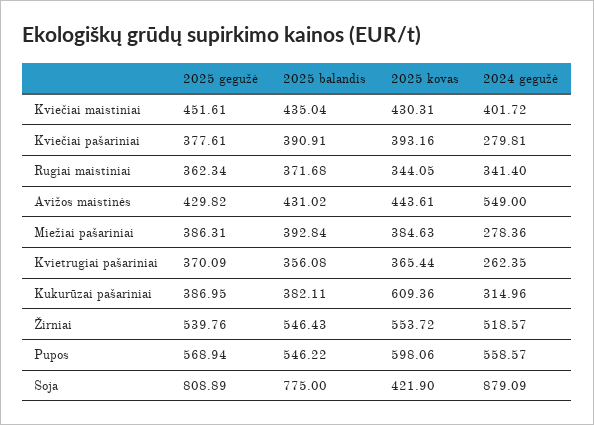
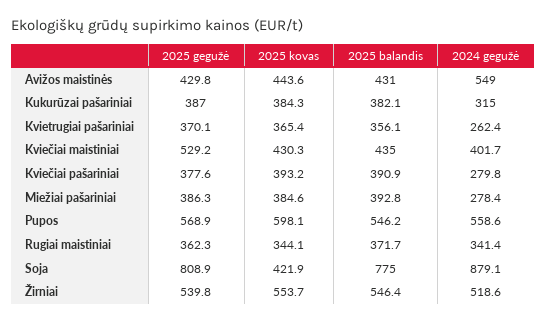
2025 gegužė, Kviečiai maistiniai: 451.61 -> 529.2
2025 kovas, Kukurūzai pašariniai: 609.36 -> 384.3

